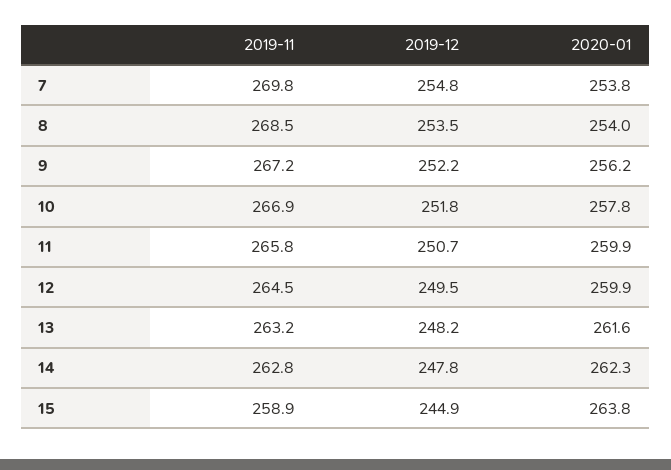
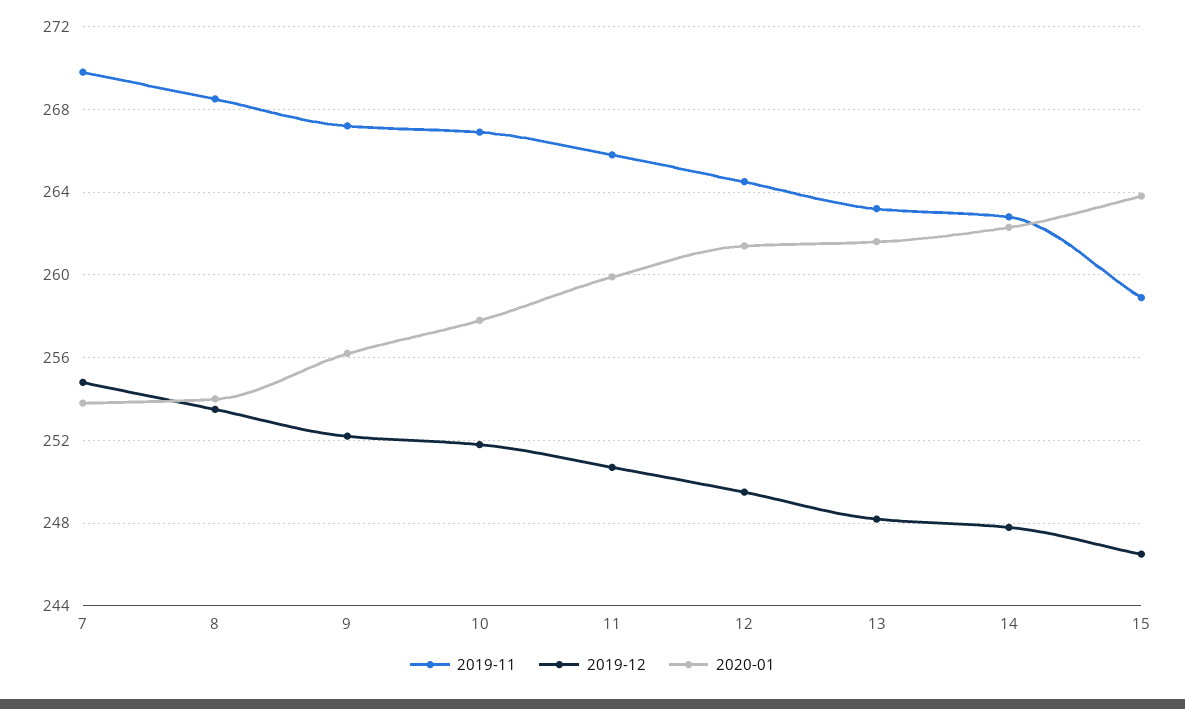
2020-01, 12: 259.9 -> 261.5
2019-12, 15: 244.9 -> 246.5

